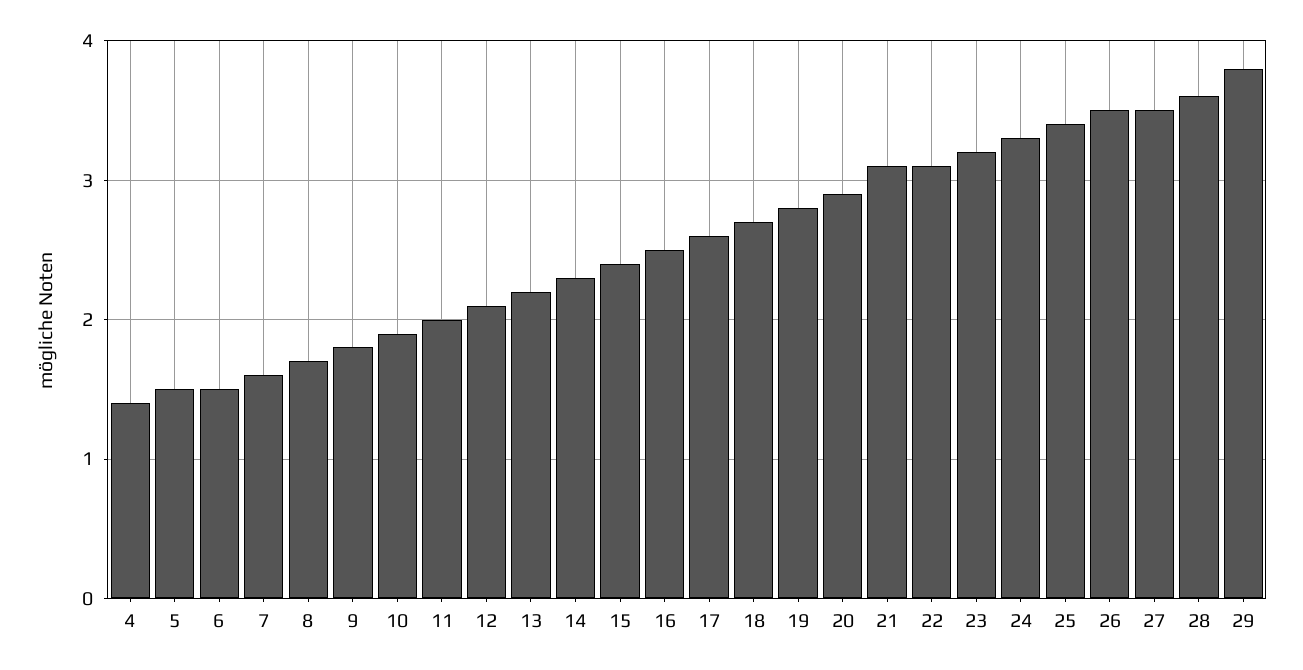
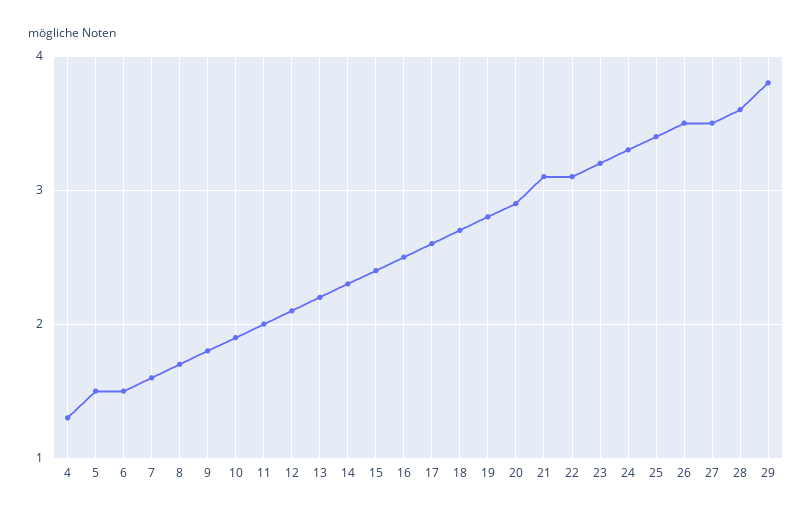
4: 1.4 -> 1.3

